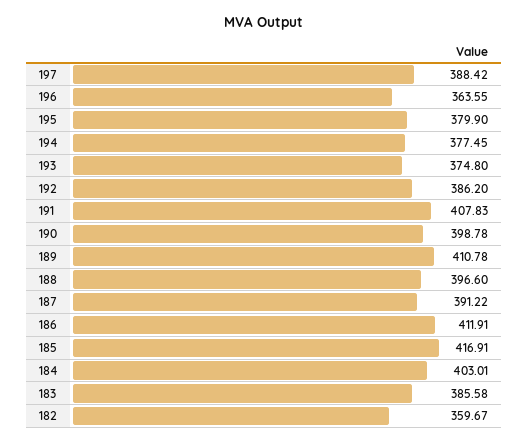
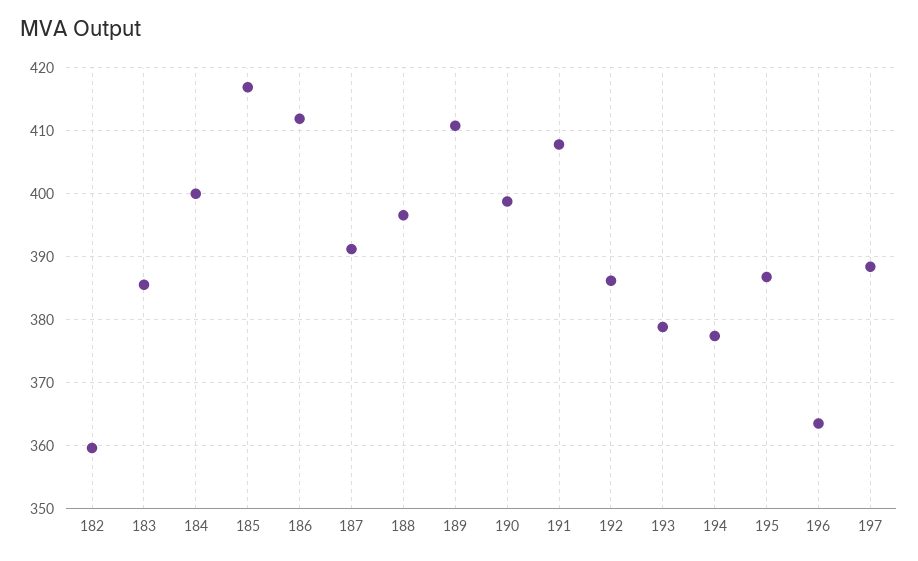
195: 379.9 -> 387
193: 374.8 -> 379
184: 403.01 -> 400

